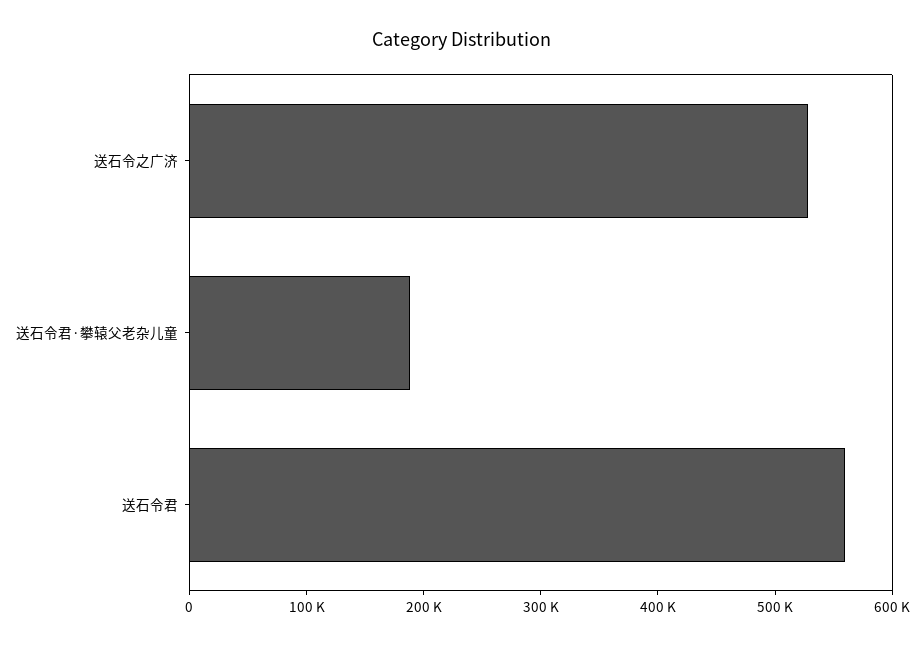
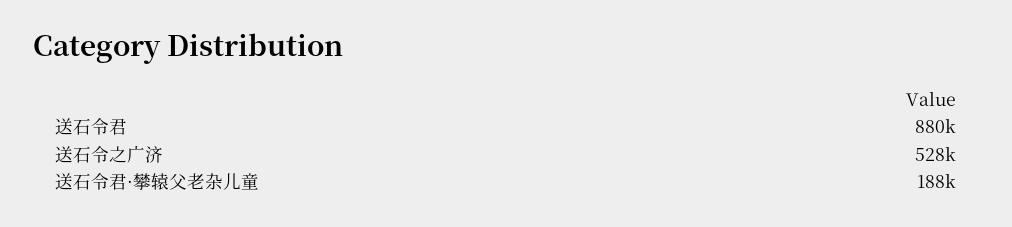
送石令君: 560000 -> 880000

